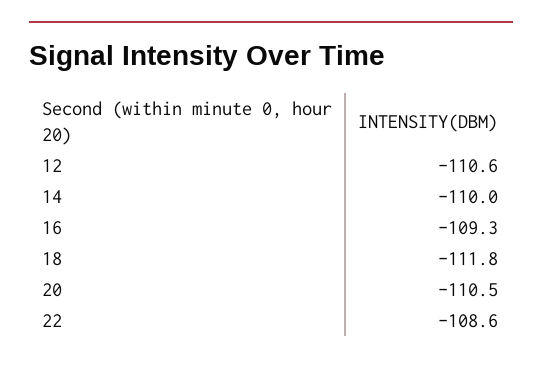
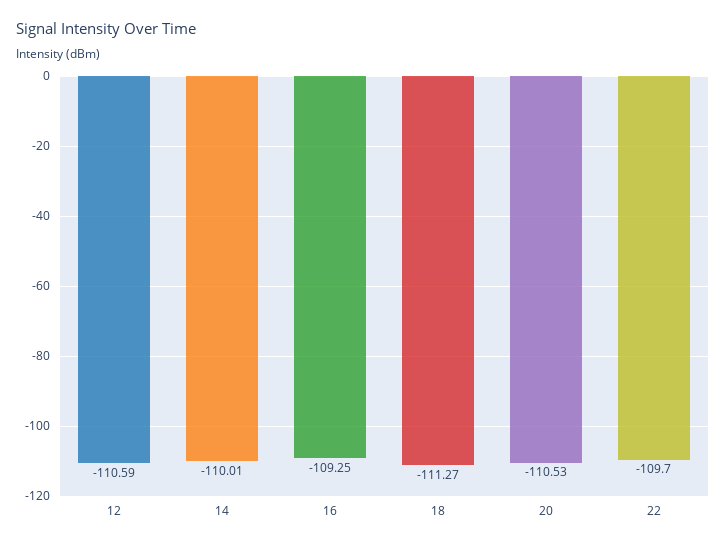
18: -111.8 -> -111.27
22: -108.6 -> -109.7

